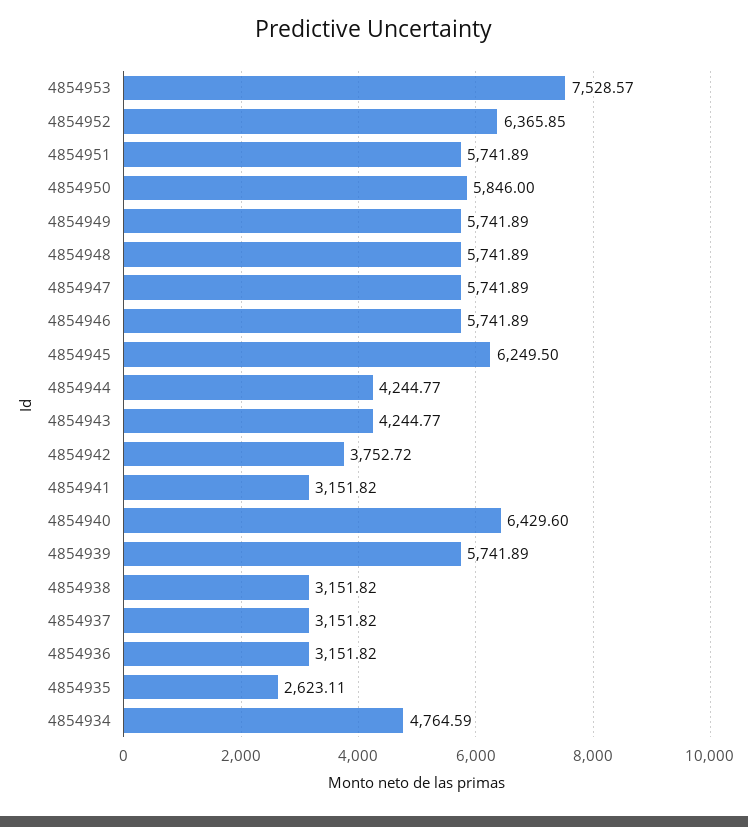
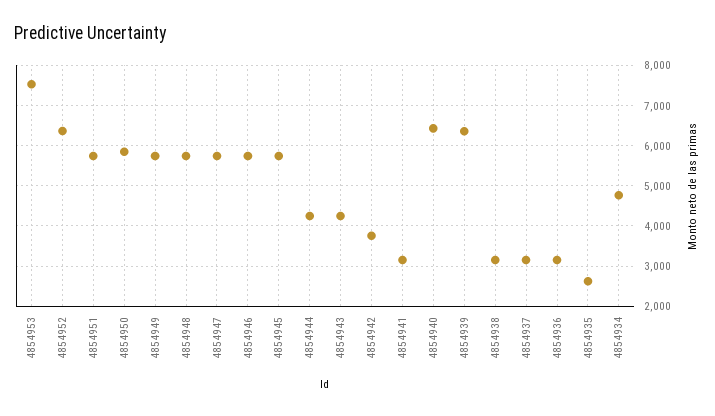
4854945: 6249.5 -> 5800
4854939: 5741.89 -> 6400

